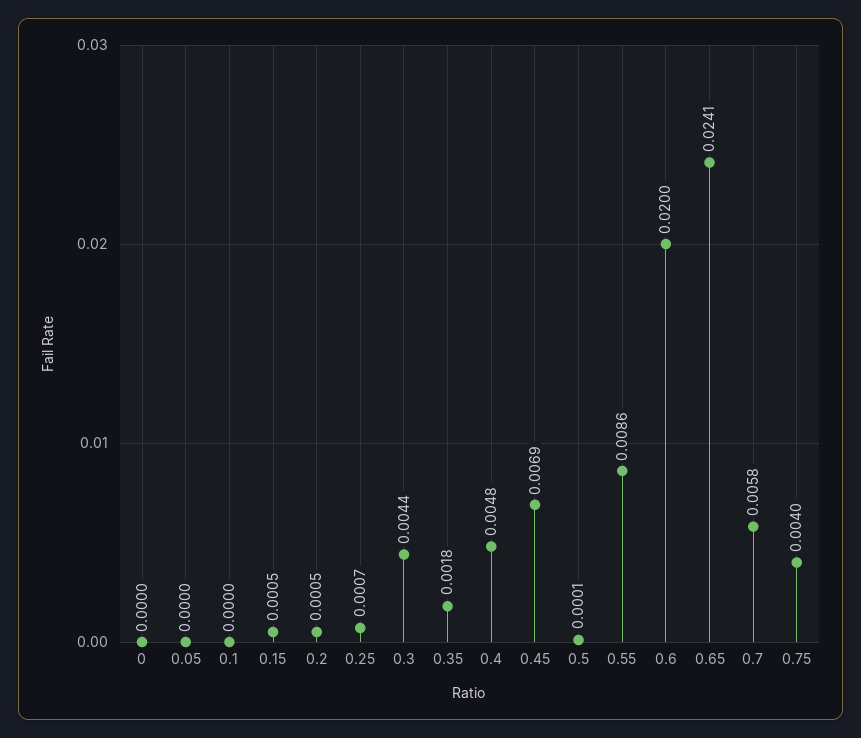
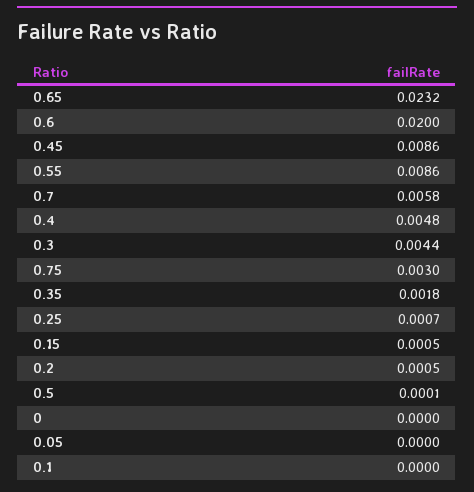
0.45: 0.0069 -> 0.0086
0.65: 0.0241 -> 0.0232
0.75: 0.004 -> 0.003

